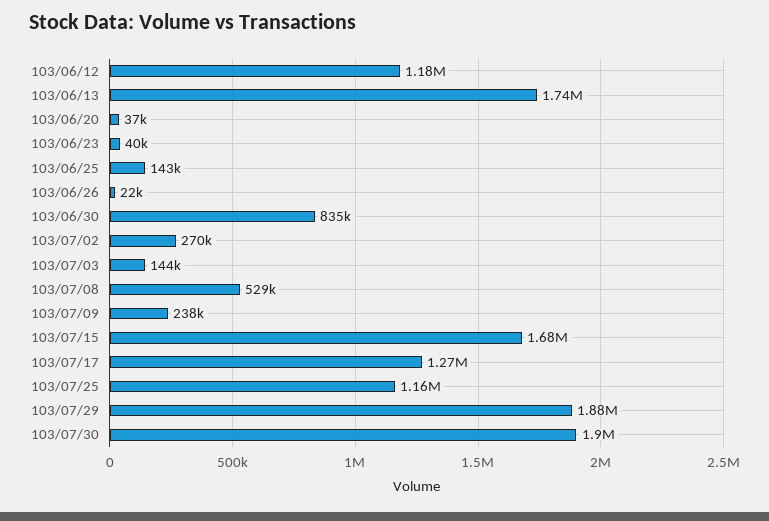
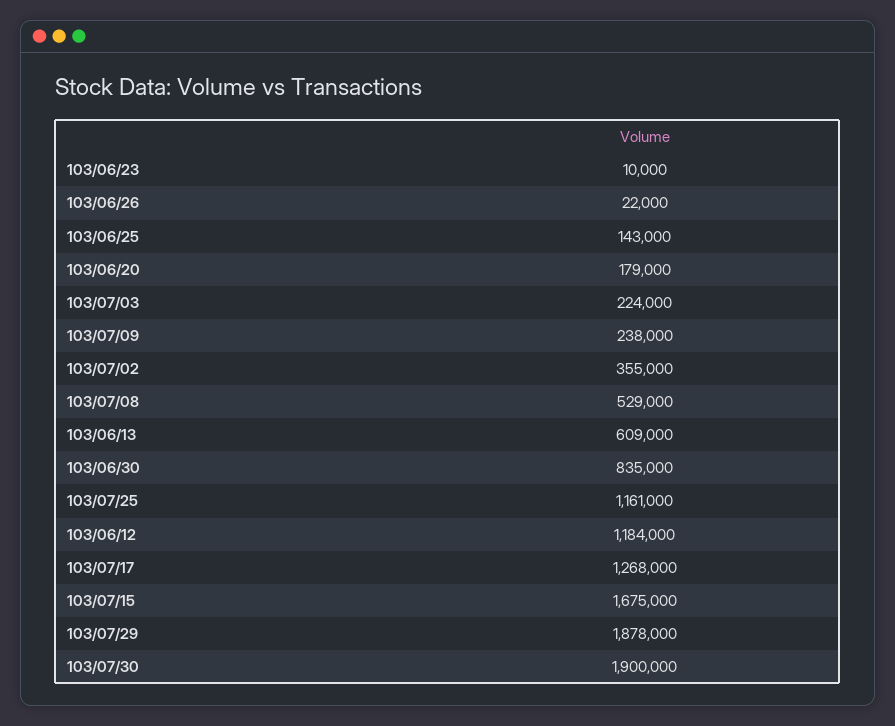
103/06/13: 1740000 -> 609000
103/06/20: 37000 -> 179000
103/06/23: 40000 -> 10000
103/07/02: 270000 -> 355000
103/07/03: 144000 -> 224000

